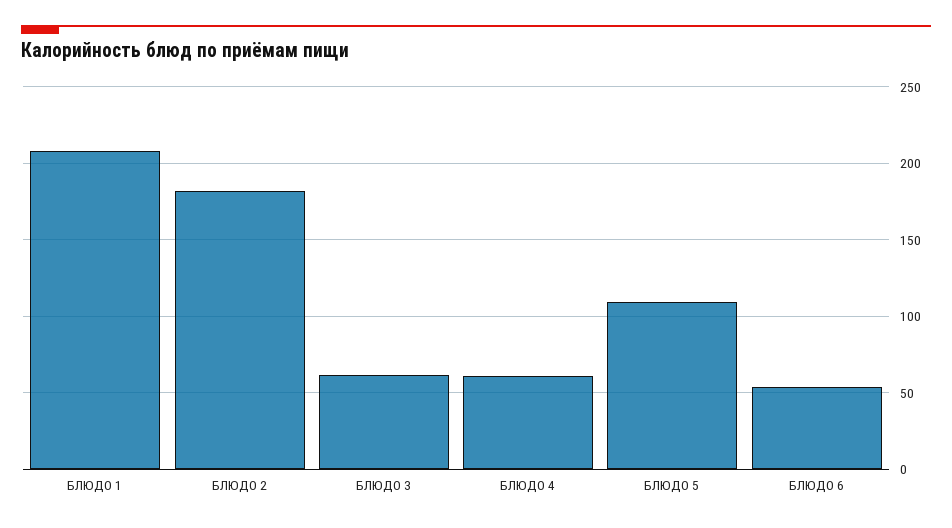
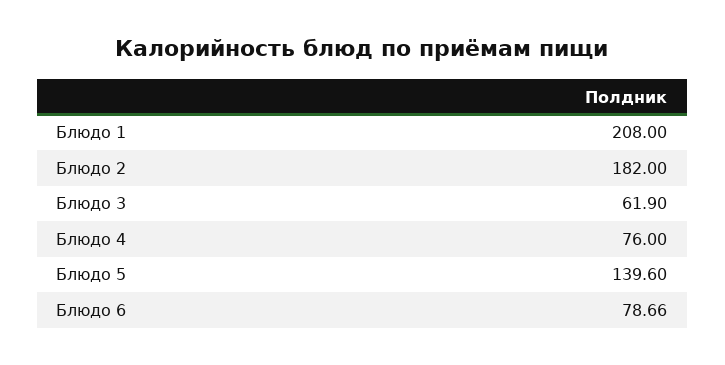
БЛЮДО 4: 60 -> 76
БЛЮДО 5: 110 -> 139.6
БЛЮДО 6: 55 -> 78.66

